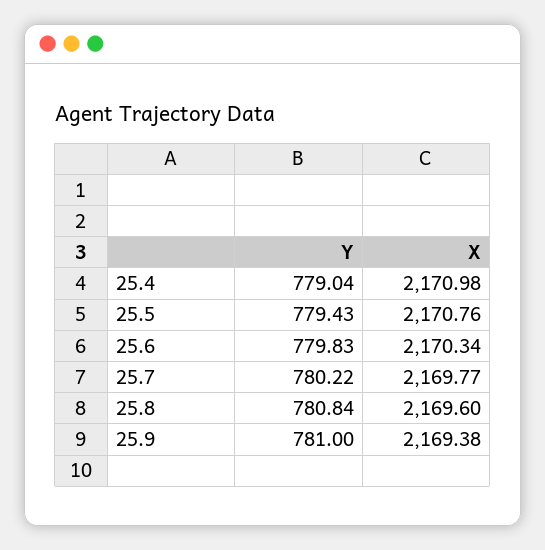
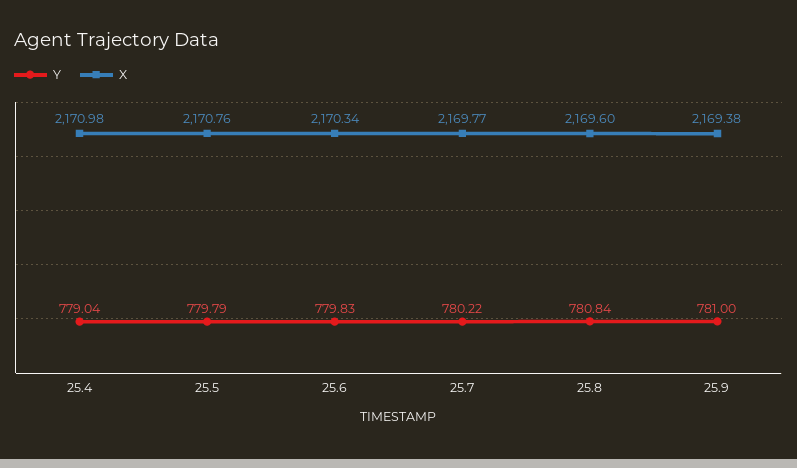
Y, 25.5: 779.43 -> 779.79

